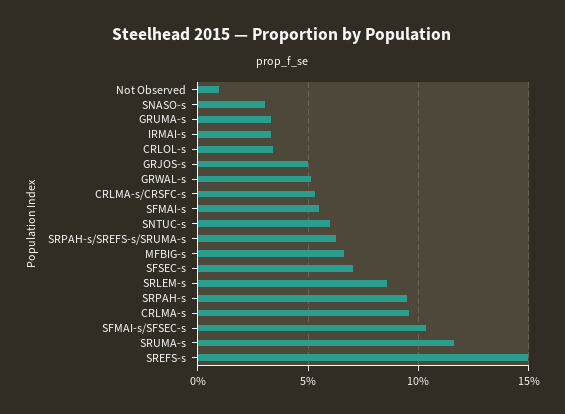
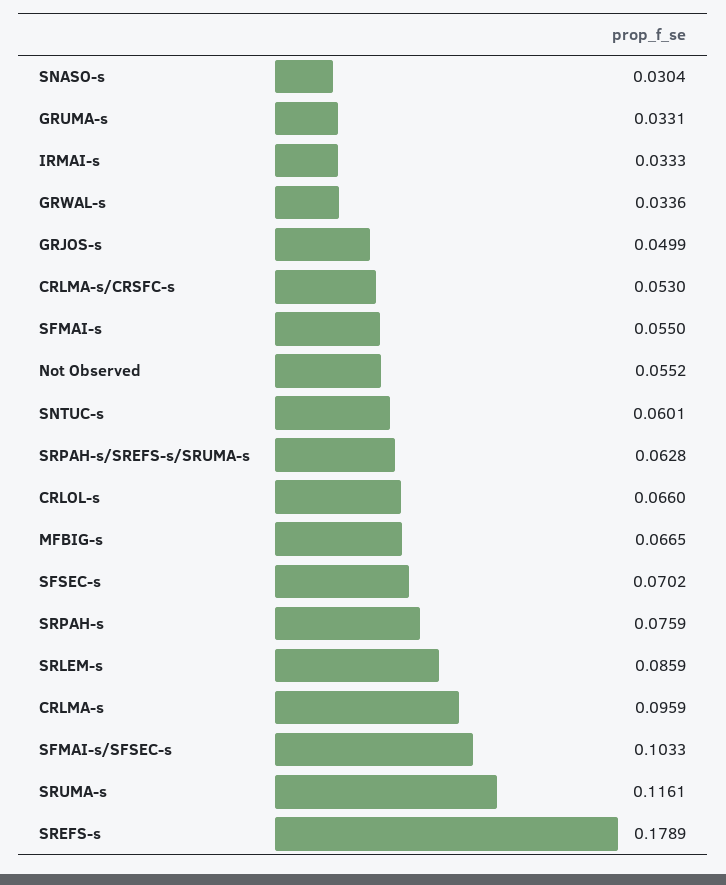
Not Observed: 0.01 -> 0.0552
CRLOL-s: 0.035 -> 0.066
GRWAL-s: 0.05 -> 0.0336
SRPAH-s: 0.095 -> 0.0759
SREFS-s: 0.15 -> 0.1789

